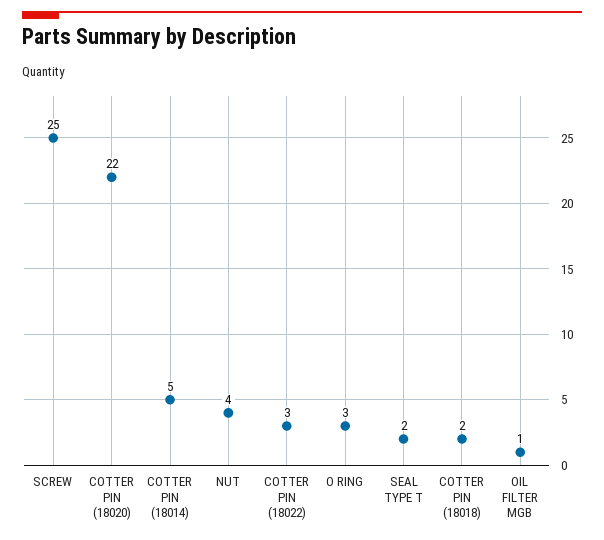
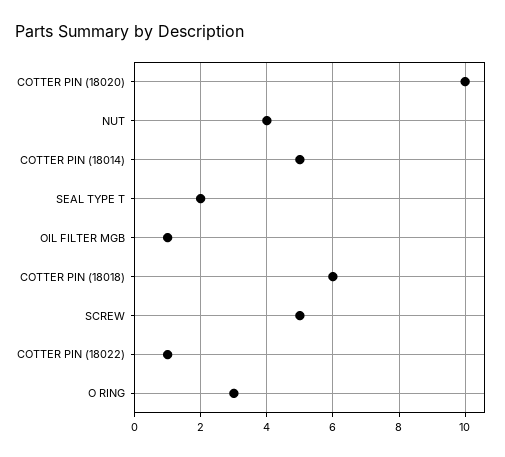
SCREW: 25 -> 5
COTTER PIN (18020): 22 -> 10
COTTER PIN (18022): 3 -> 1
COTTER PIN (18018): 2 -> 6

